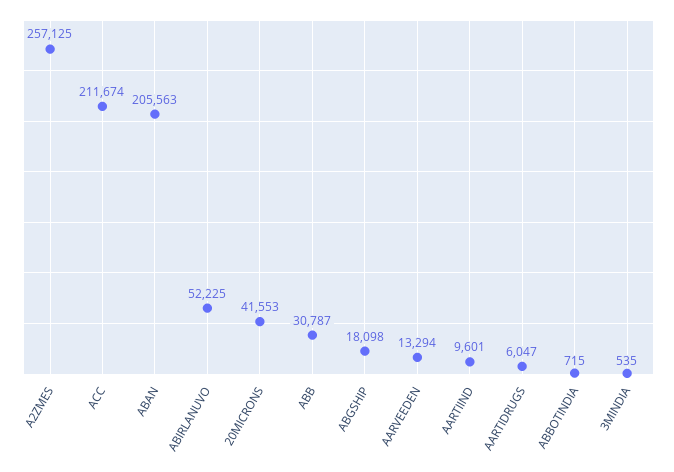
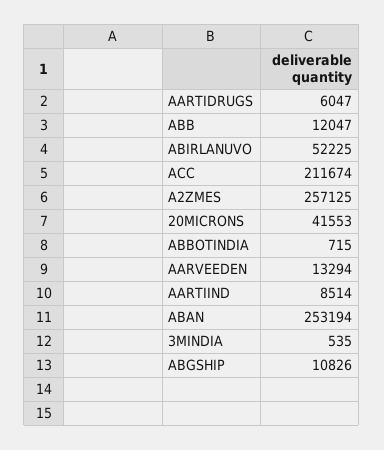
ABAN: 205563 -> 253194
ABB: 30787 -> 12047
ABGSHIP: 18098 -> 10826
AARTIIND: 9601 -> 8514

